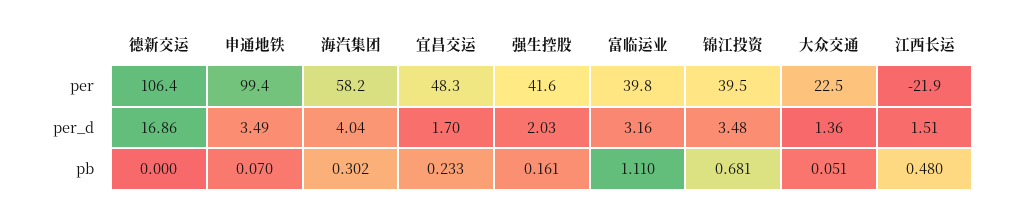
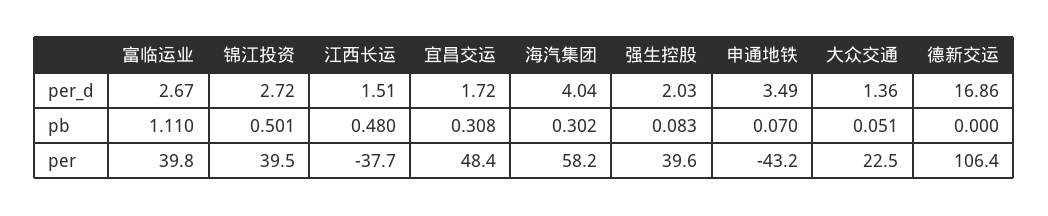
申通地铁, per: 99.4 -> -43.2
宜昌交运, per: 48.3 -> 48.4
强生控股, per: 41.6 -> 39.6
江西长运, per: -21.9 -> -37.7
宜昌交运, per_d: 1.7 -> 1.72
富临运业, per_d: 3.16 -> 2.67
锦江投资, per_d: 3.48 -> 2.72
宜昌交运, pb: 0.233 -> 0.308
强生控股, pb: 0.161 -> 0.083
锦江投资, pb: 0.681 -> 0.501

